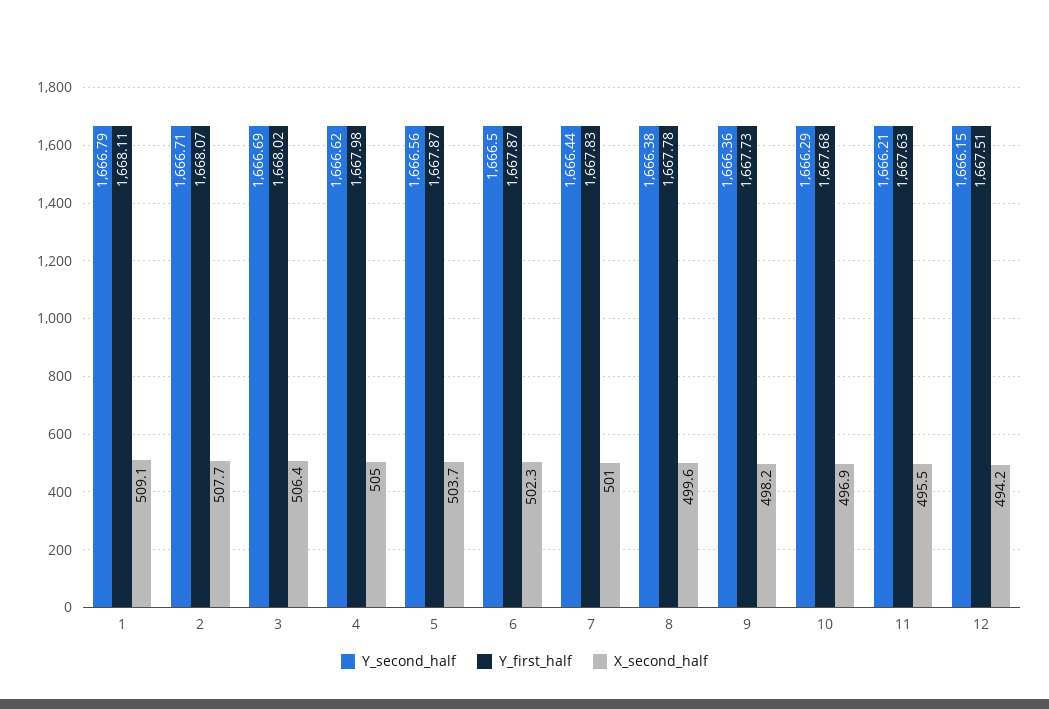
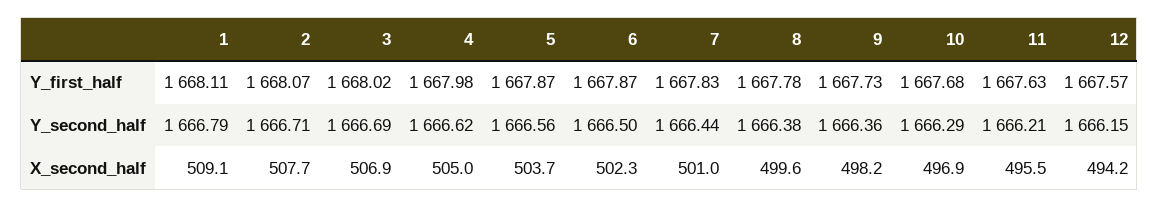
X_second_half, 3: 506.4 -> 506.9
Y_first_half, 12: 1667.51 -> 1667.57

